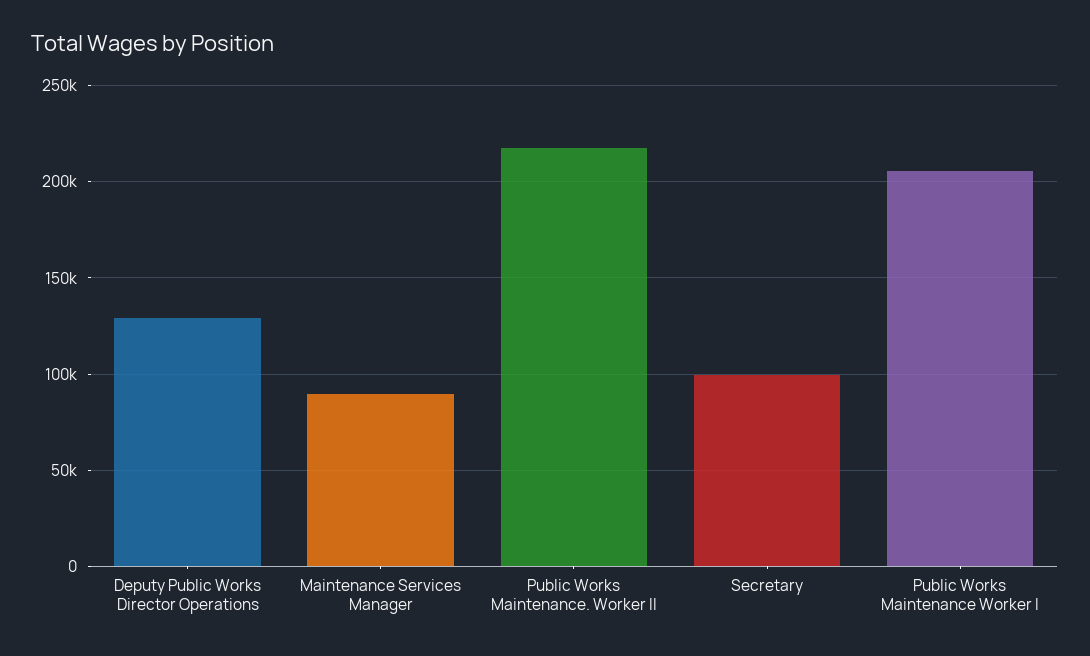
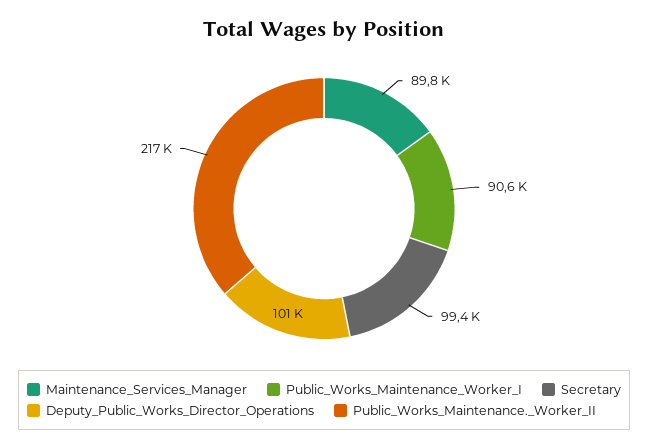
Deputy Public Works Director Operations: 130000 -> 101000
Public Works Maintenance Worker I: 205000 -> 90600

